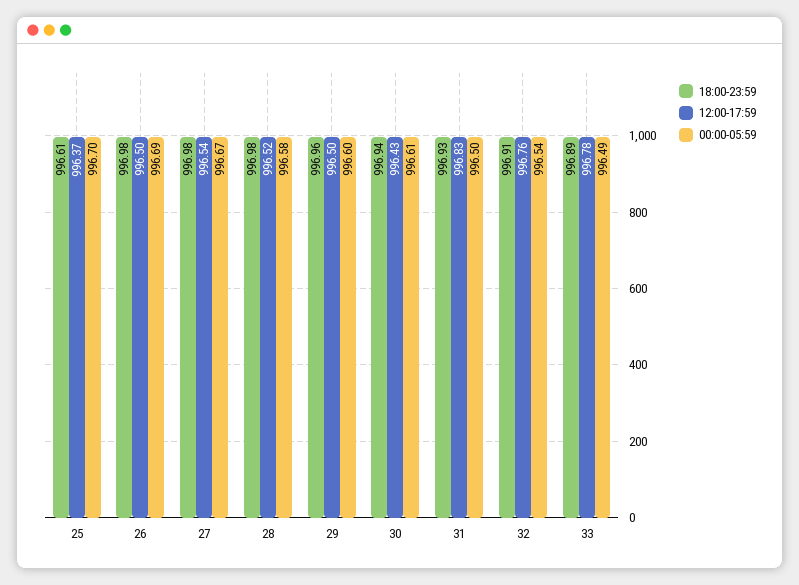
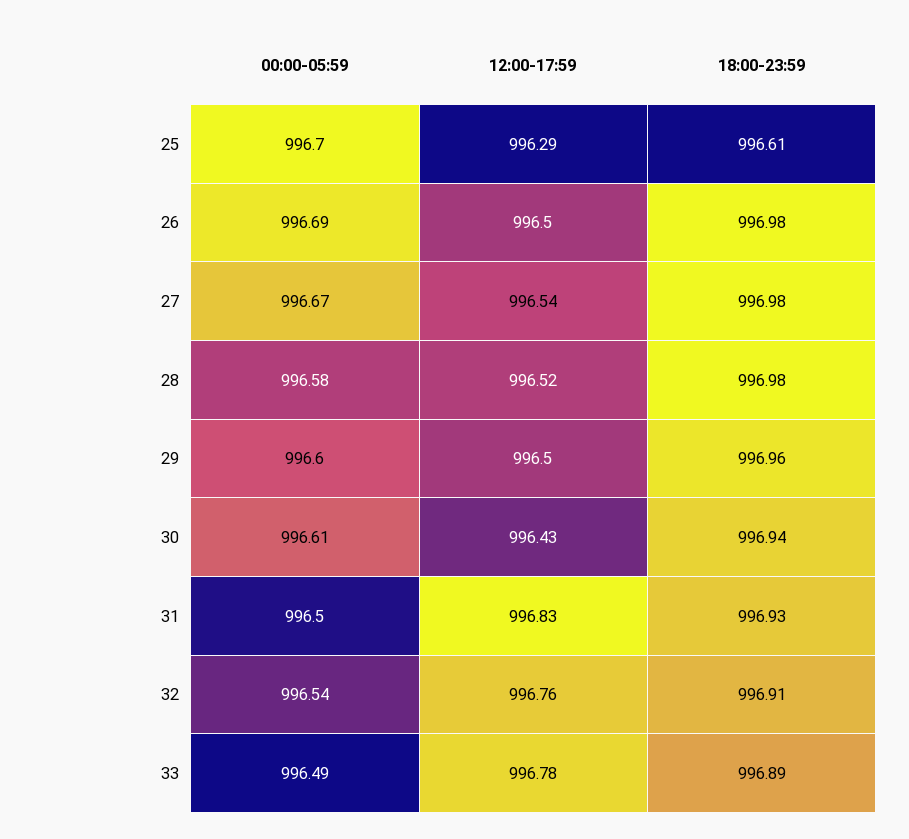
12:00-17:59, 25: 996.37 -> 996.29

